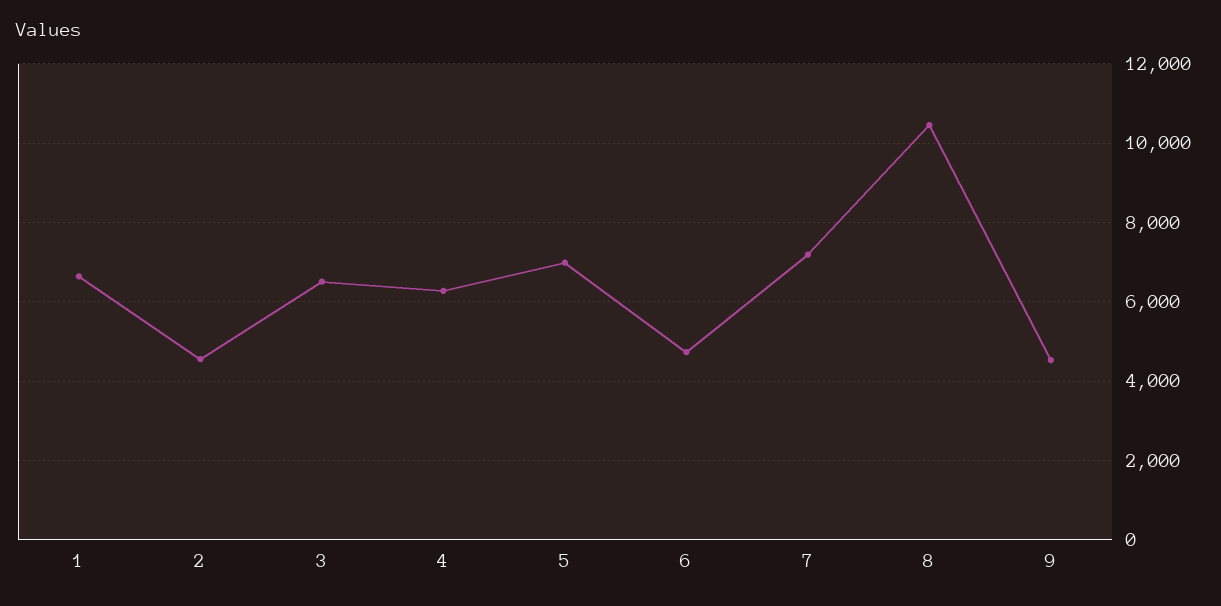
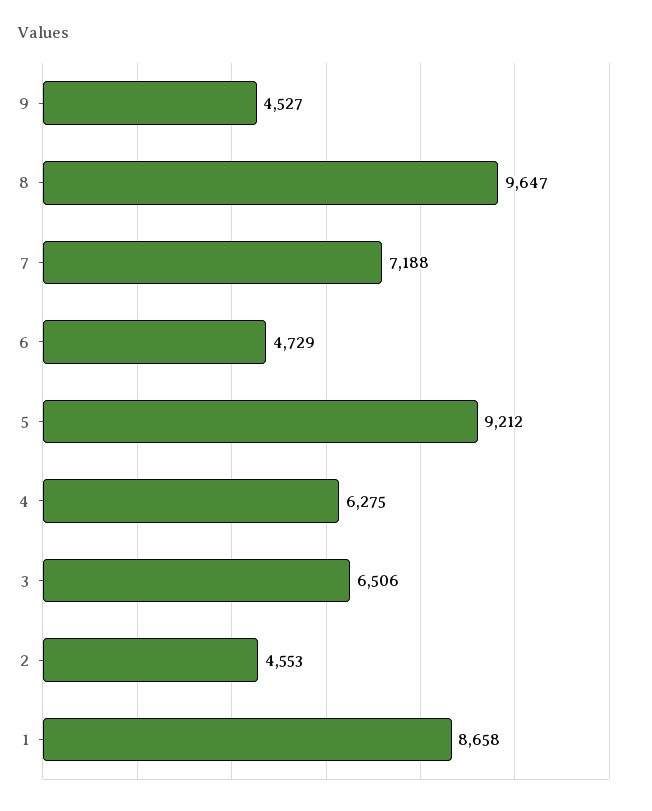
1: 6600 -> 8658
5: 7000 -> 9212
8: 10400 -> 9647

